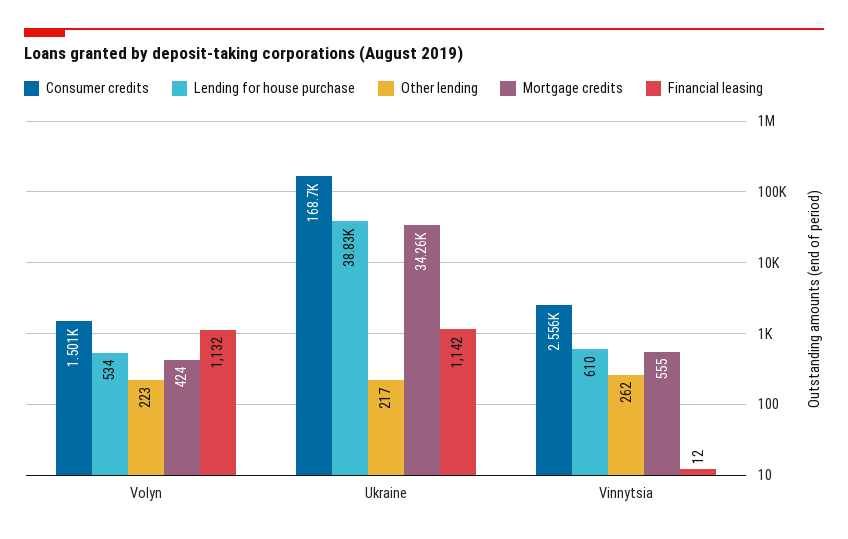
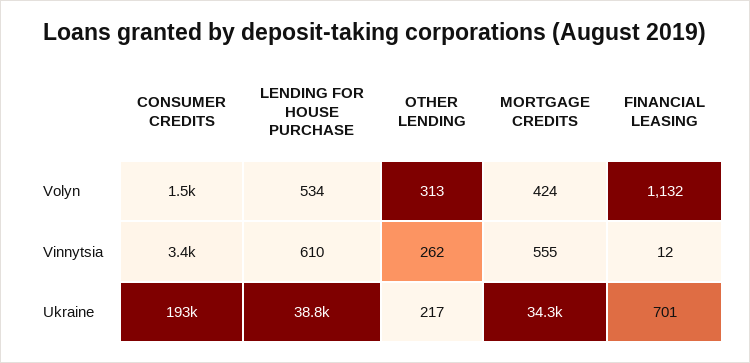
Other lending, Volyn: 223 -> 313
Consumer credits, Ukraine: 168700 -> 193000
Financial leasing, Ukraine: 1142 -> 701
Consumer credits, Vinnytsia: 2556 -> 3400

